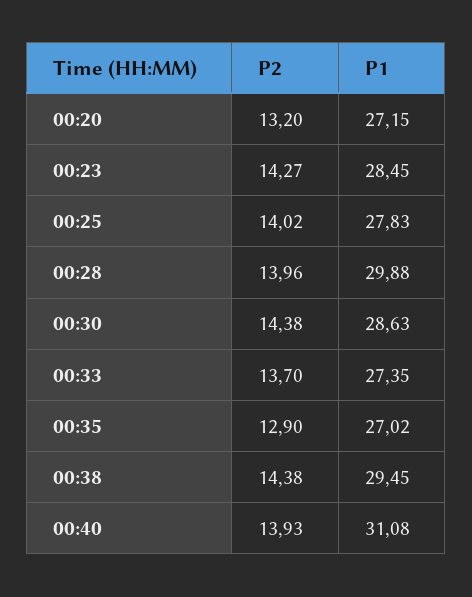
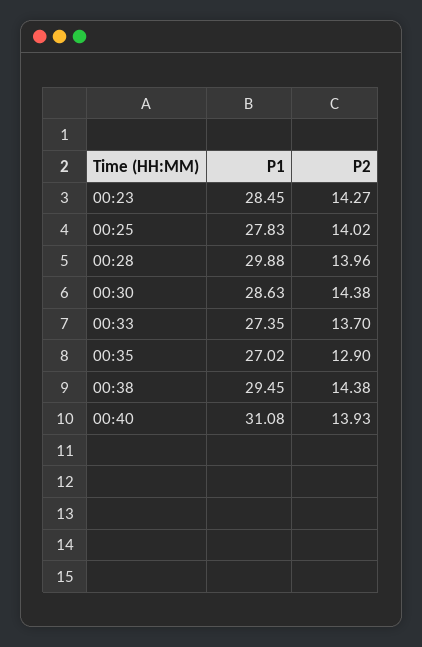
P2, 00:20: 13.2 -> none
P1, 00:20: 27.15 -> none

